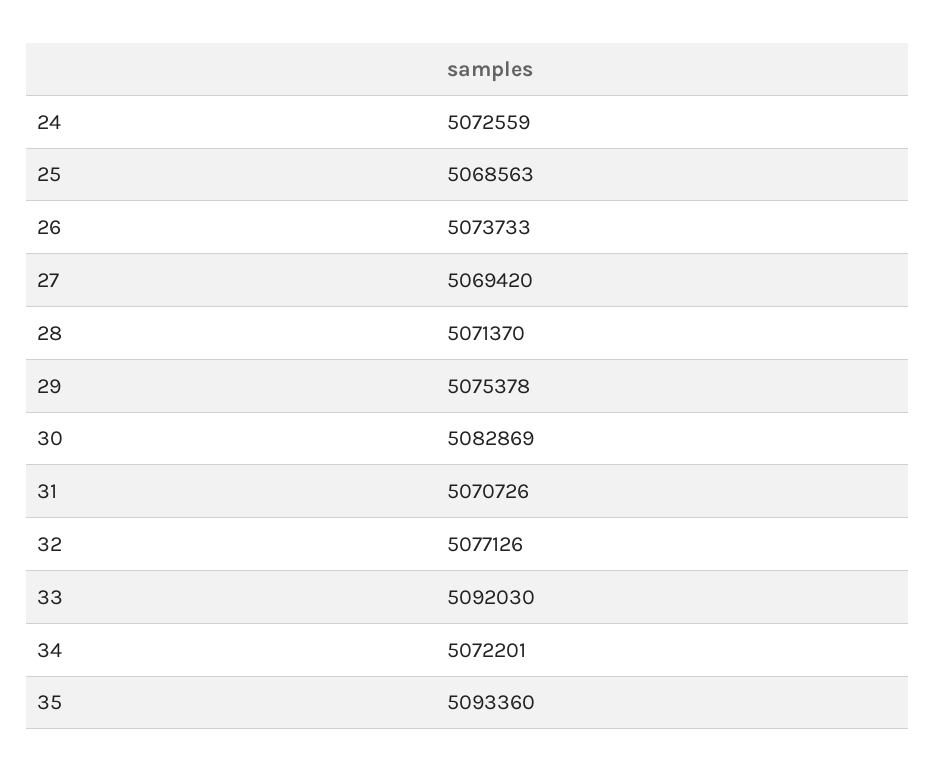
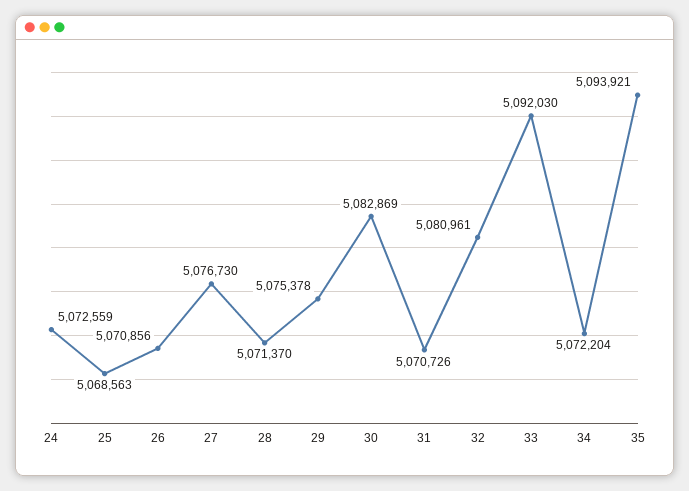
26: 5073733 -> 5070856
27: 5069420 -> 5076730
32: 5077126 -> 5080961
34: 5072201 -> 5072204
35: 5093360 -> 5093921

